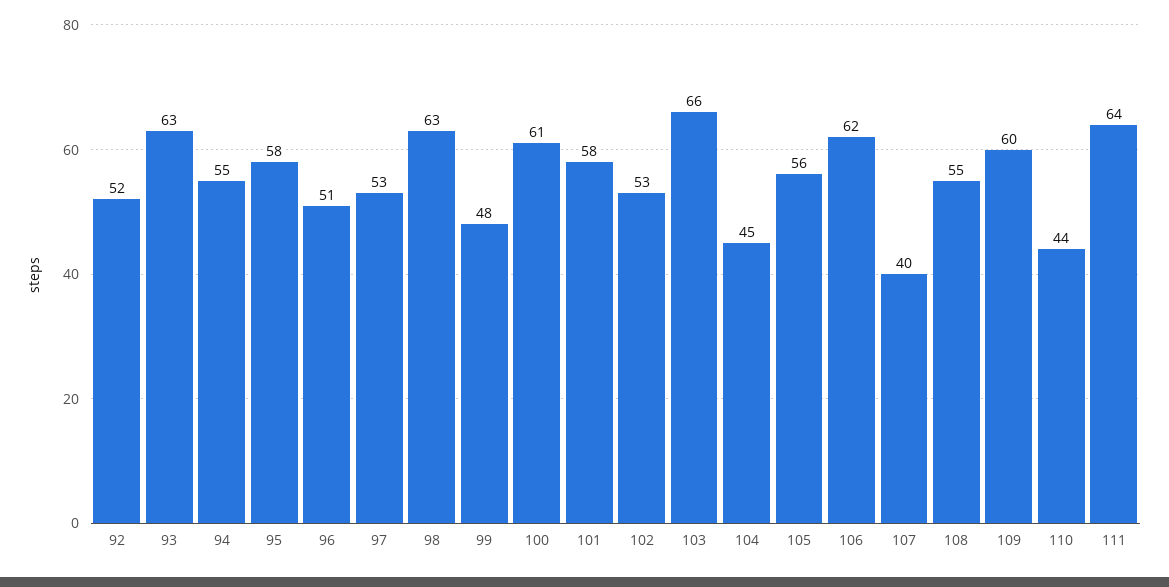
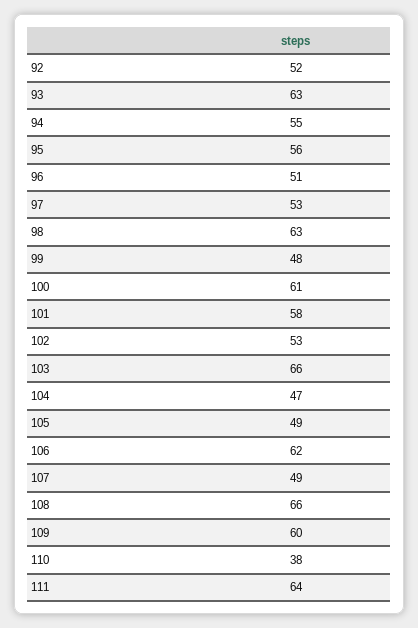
95: 58 -> 56
104: 45 -> 47
105: 56 -> 49
107: 40 -> 49
108: 55 -> 66
110: 44 -> 38

